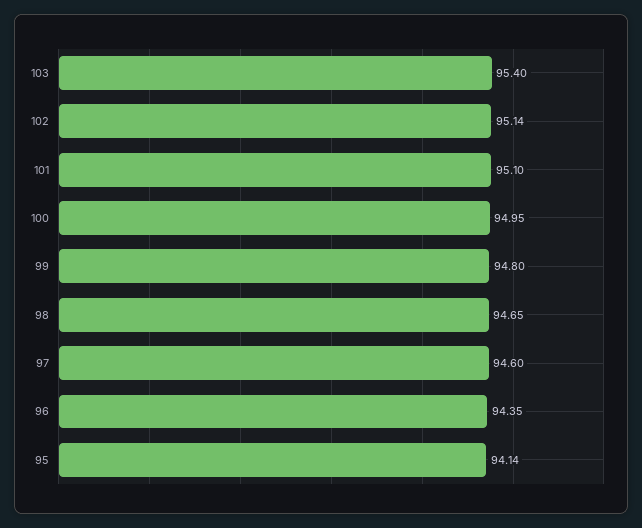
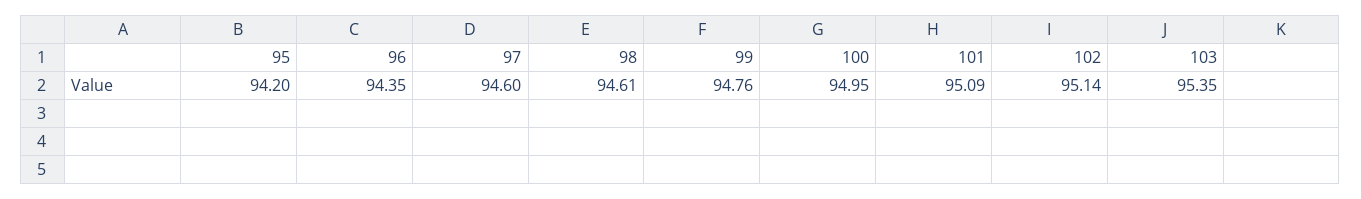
103: 95.4 -> 95.35
101: 95.1 -> 95.09
99: 94.8 -> 94.76
98: 94.65 -> 94.61
95: 94.14 -> 94.2

